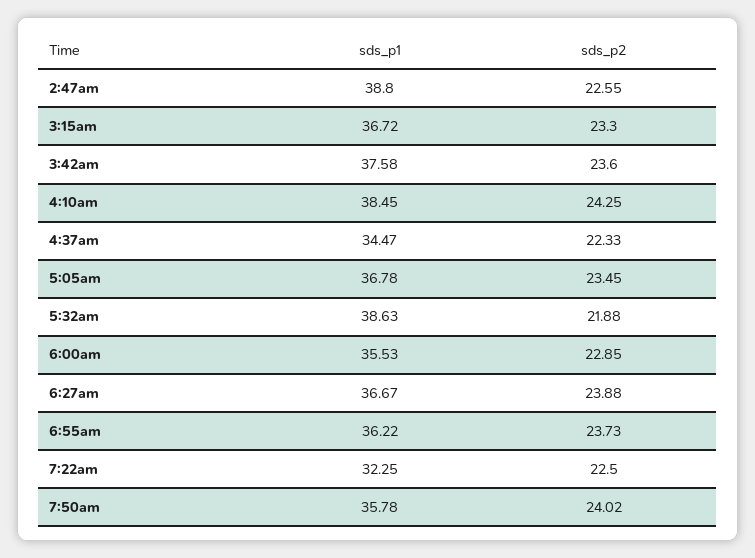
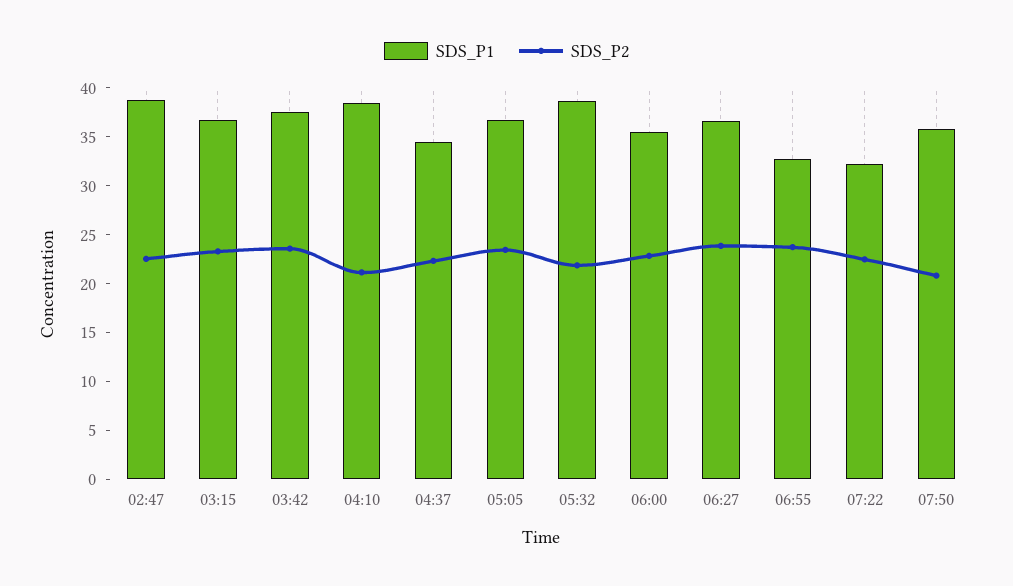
sds_p2, 4:10am: 24.25 -> 21
sds_p1, 6:55am: 36.22 -> 33
sds_p2, 7:50am: 24.02 -> 21

